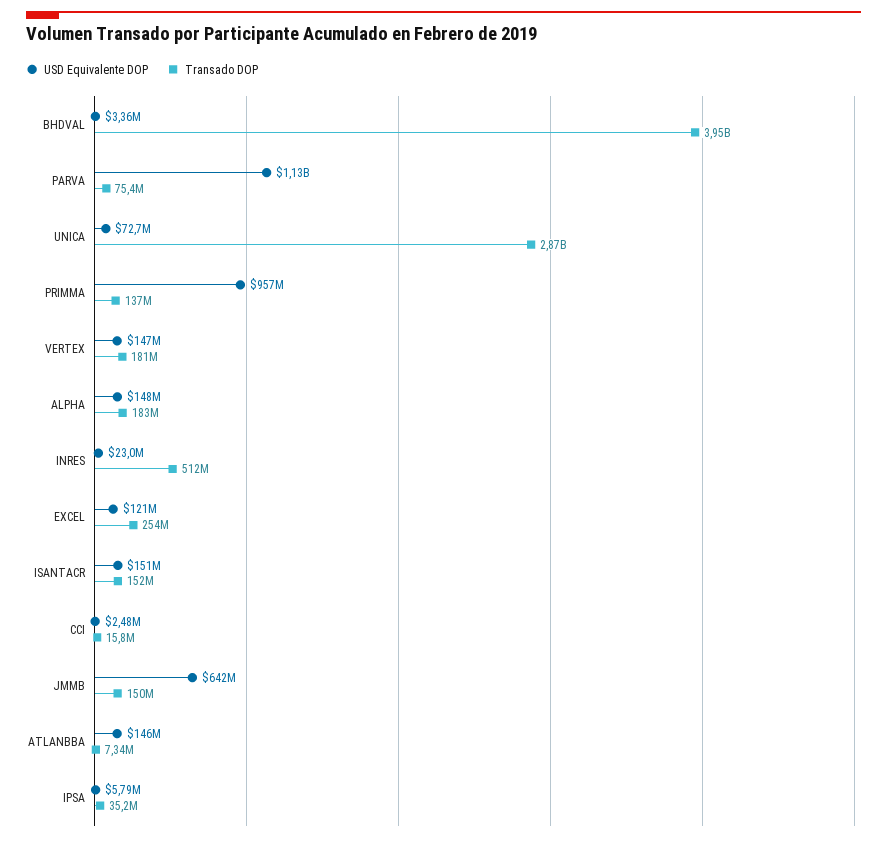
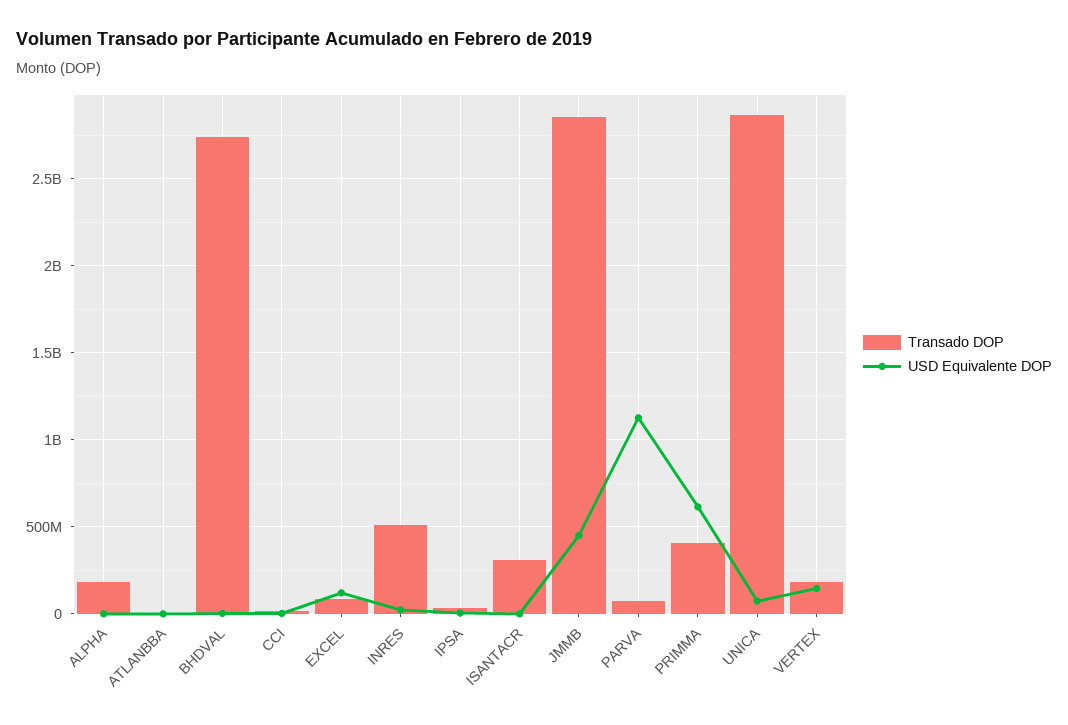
Transado DOP, BHDVAL: 3950000000 -> 2750000000
USD Equivalente DOP, PRIMMA: 957000000 -> 600000000
Transado DOP, PRIMMA: 137000000 -> 400000000
USD Equivalente DOP, ALPHA: 148000000 -> 0
Transado DOP, EXCEL: 254000000 -> 100000000
USD Equivalente DOP, ISANTACR: 151000000 -> 0
Transado DOP, ISANTACR: 152000000 -> 300000000
USD Equivalente DOP, JMMB: 642000000 -> 450000000
Transado DOP, JMMB: 150000000 -> 2850000000
USD Equivalente DOP, ATLANBBA: 146000000 -> 0

